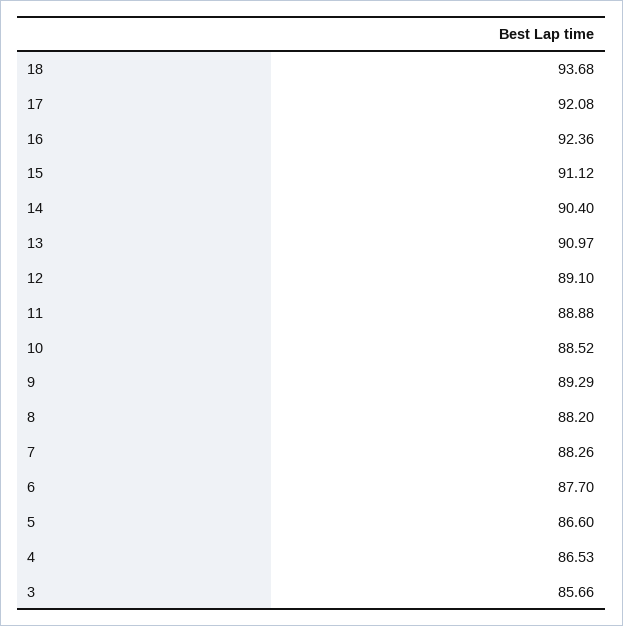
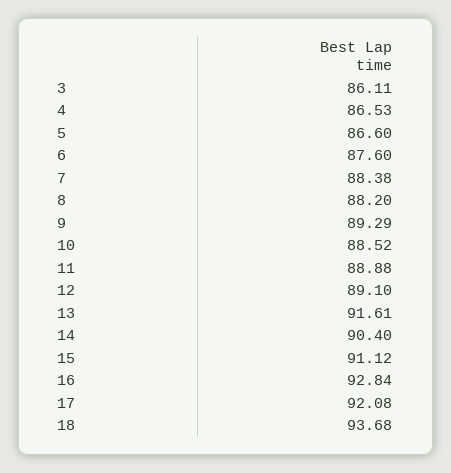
16: 92.36 -> 92.84
13: 90.97 -> 91.61
7: 88.26 -> 88.38
6: 87.7 -> 87.6
3: 85.66 -> 86.11

